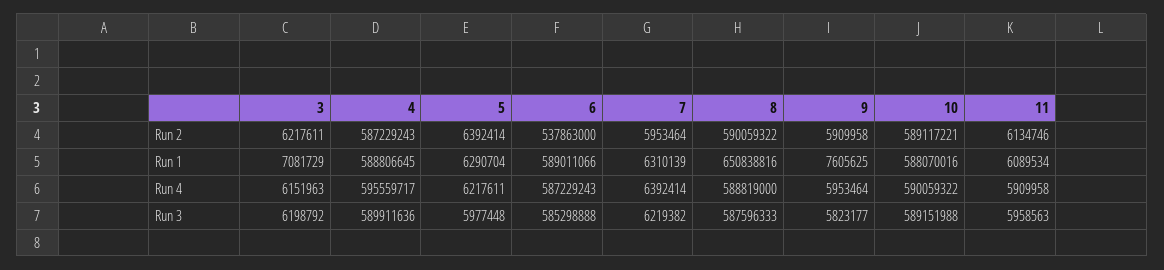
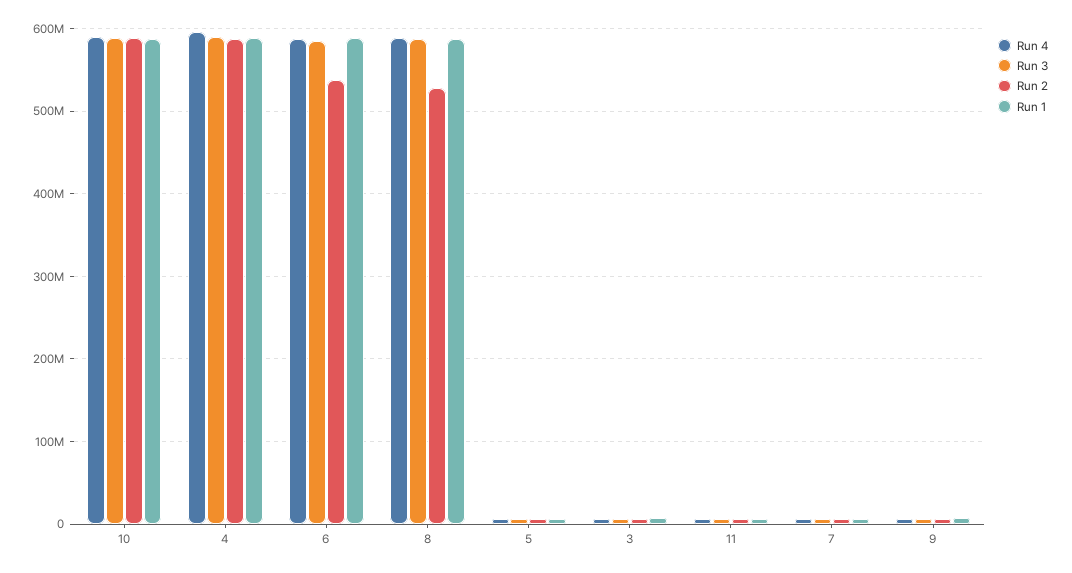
Run 2, 8: 590059322 -> 530000000
Run 1, 8: 650838816 -> 590000000

